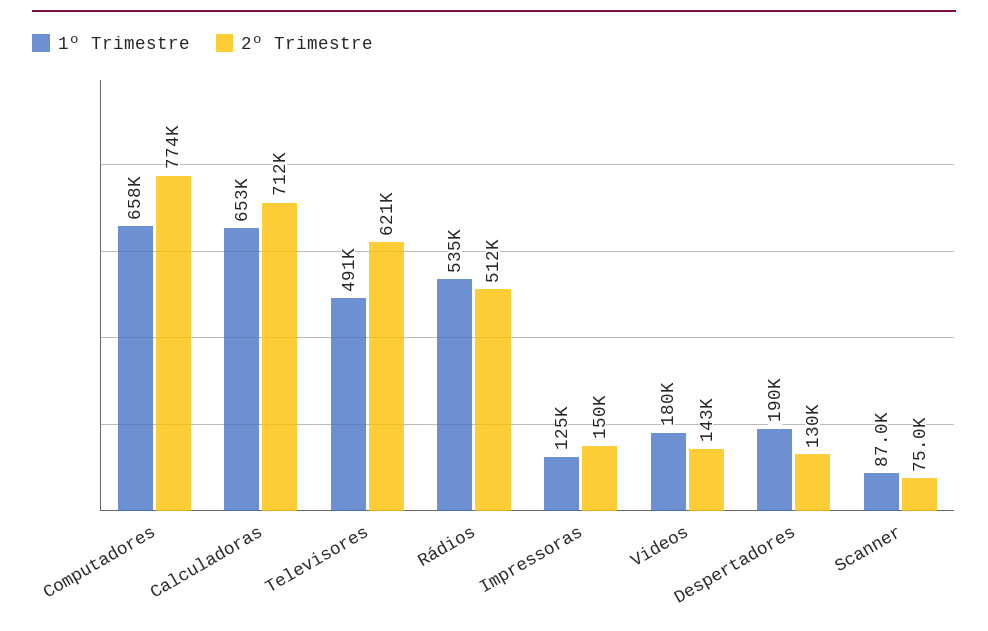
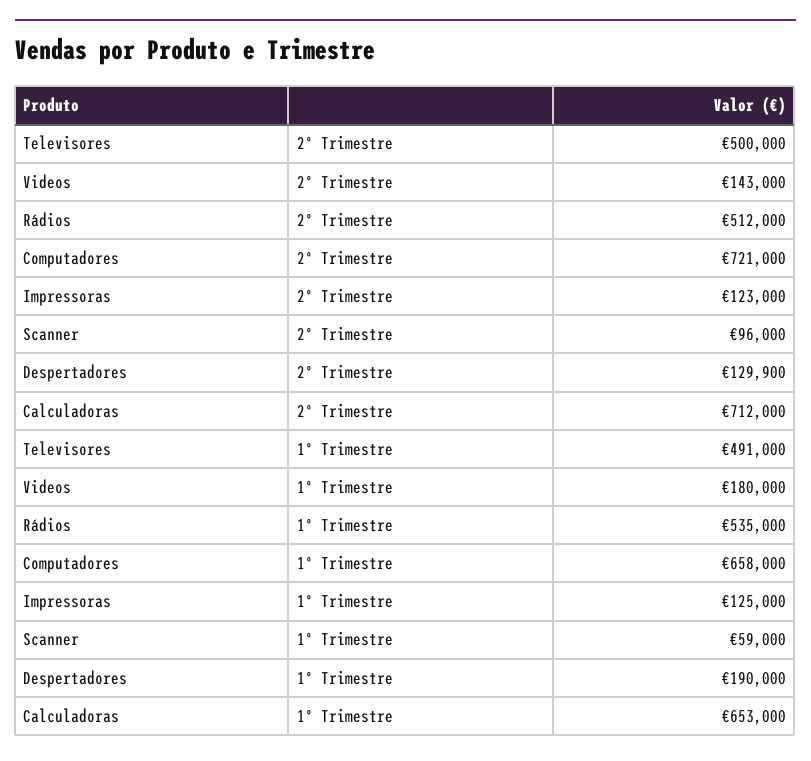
2º Trimestre, Computadores: 774000 -> 721000
2º Trimestre, Televisores: 621000 -> 500000
2º Trimestre, Impressoras: 150000 -> 123000
1º Trimestre, Scanner: 87000 -> 59000
2º Trimestre, Scanner: 75000 -> 96000

